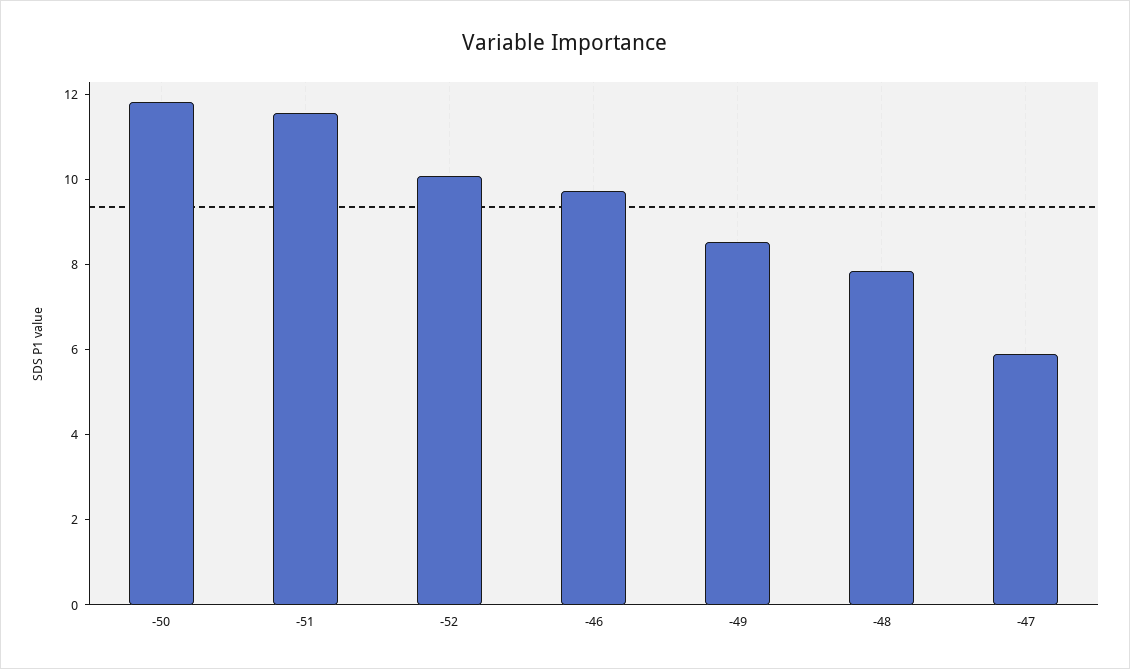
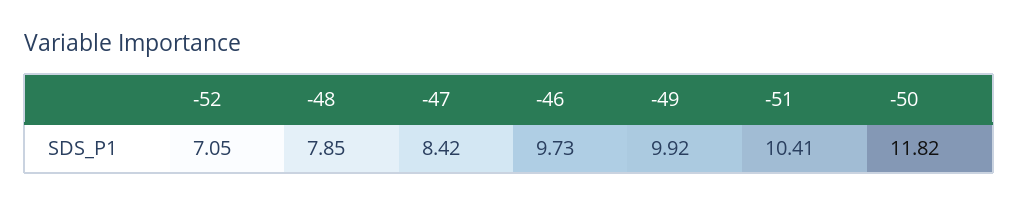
-51: 11.5 -> 10.41
-52: 10 -> 7.05
-49: 8.5 -> 9.92
-47: 6 -> 8.42

